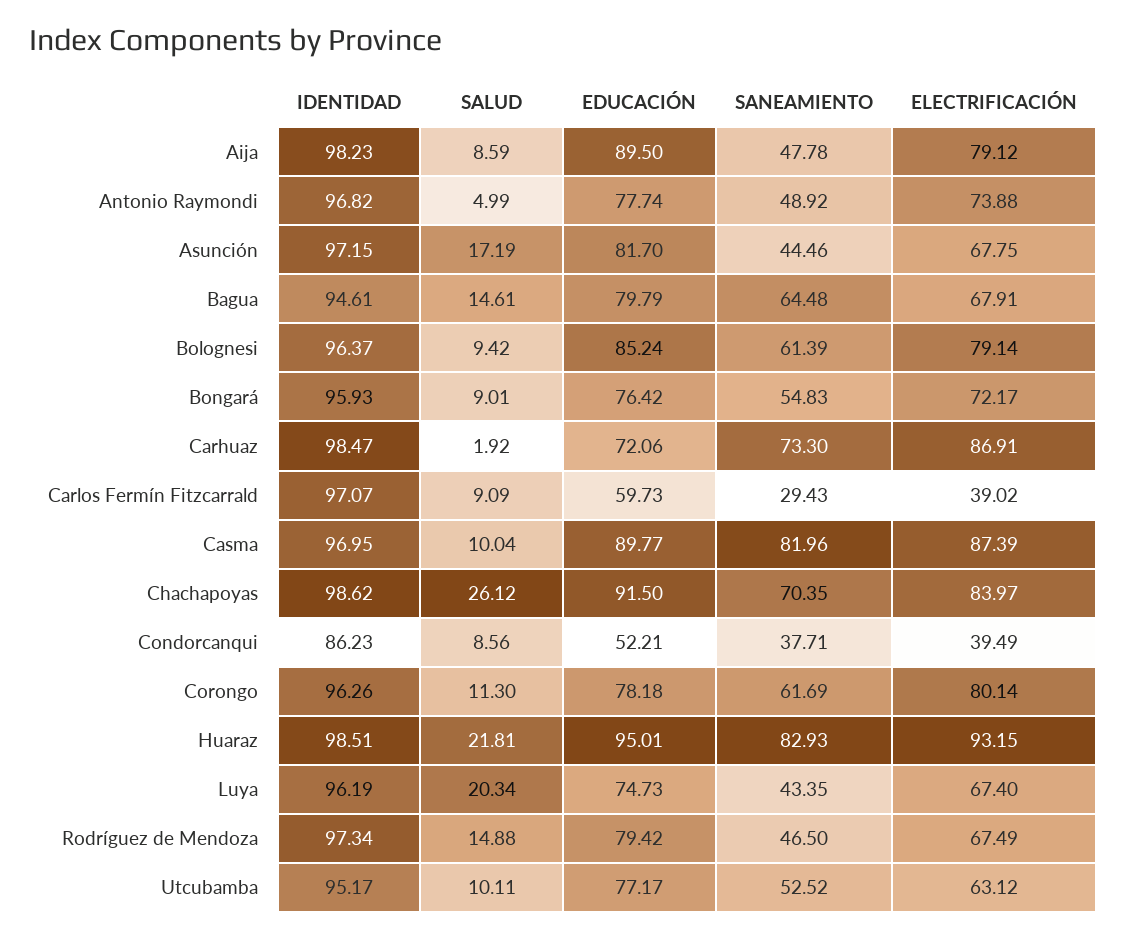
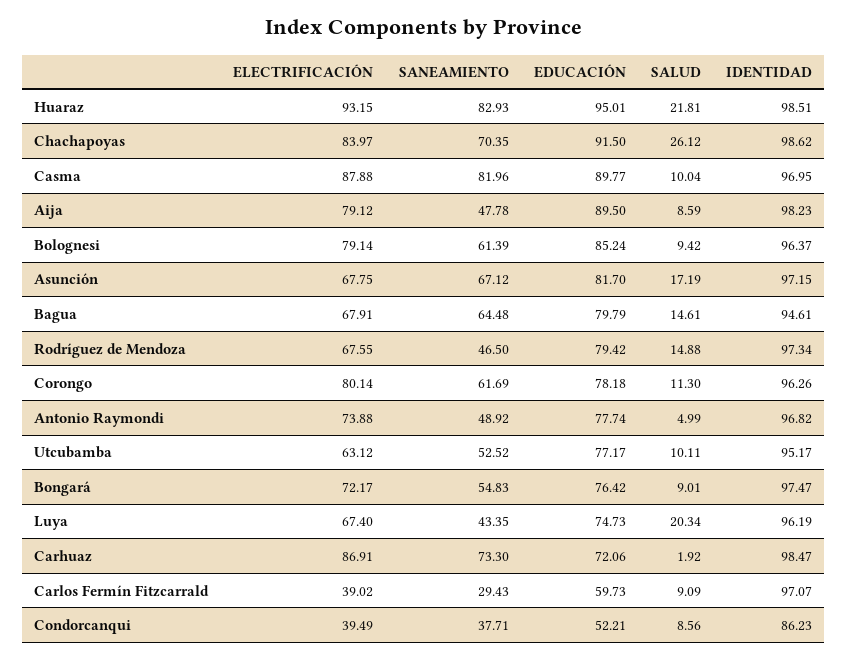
SANEAMIENTO, Asunción: 44.46 -> 67.12
IDENTIDAD, Bongará: 95.93 -> 97.47
ELECTRIFICACIÓN, Casma: 87.39 -> 87.88
ELECTRIFICACIÓN, Rodríguez de Mendoza: 67.49 -> 67.55

